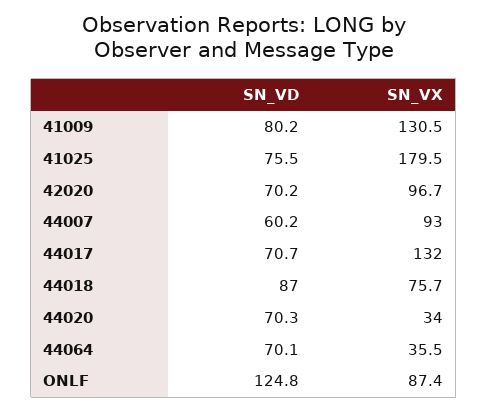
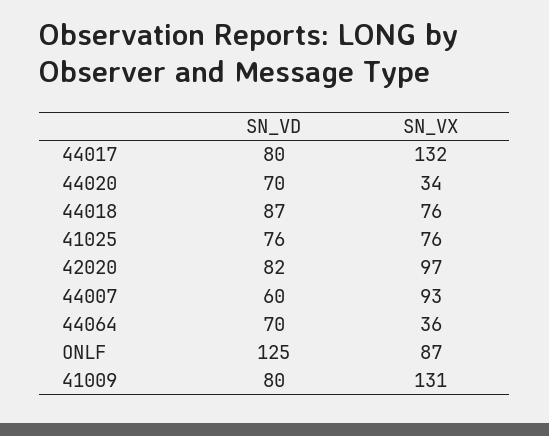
SN_VX, 41025: 179.5 -> 76
SN_VD, 42020: 70.2 -> 82
SN_VD, 44017: 70.7 -> 80

